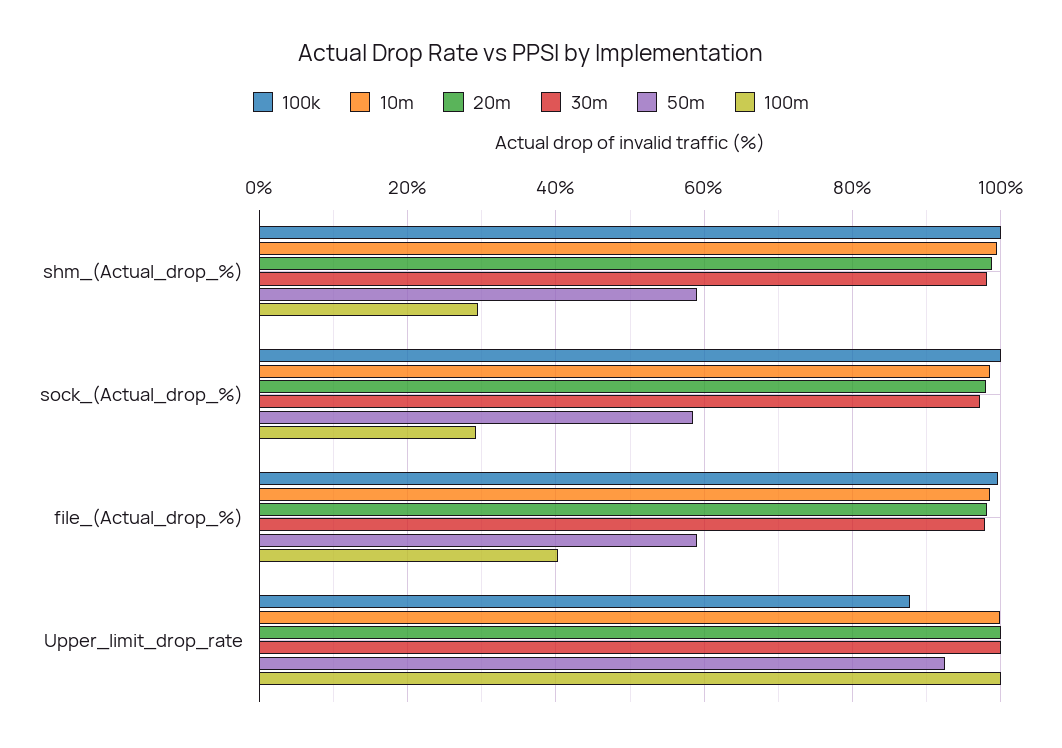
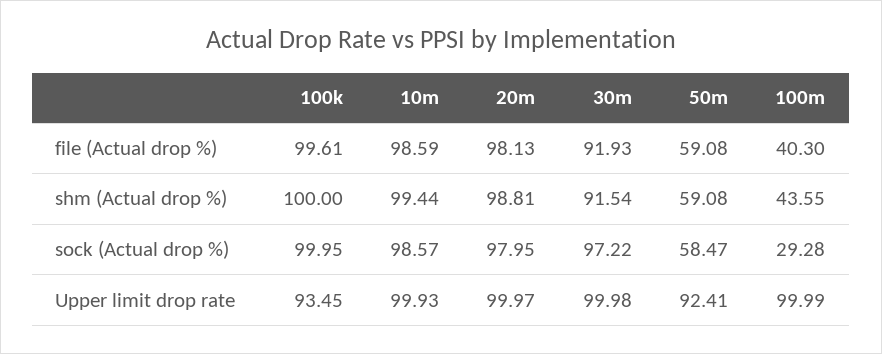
30m, shm_(Actual_drop_%): 98 -> 91.54
100m, shm_(Actual_drop_%): 30 -> 43.55
30m, file_(Actual_drop_%): 98 -> 91.93
100k, Upper_limit_drop_rate: 88 -> 93.45

